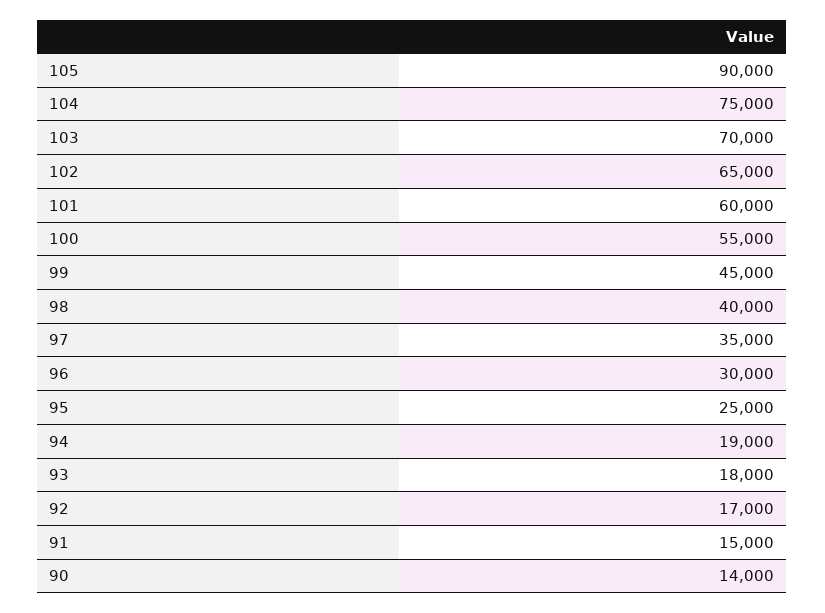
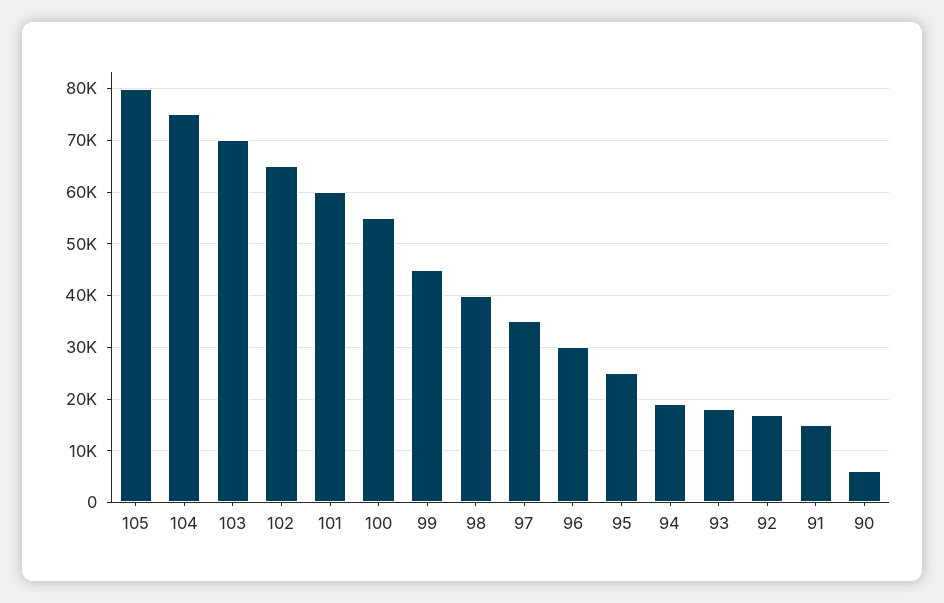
105: 90000 -> 80000
90: 14000 -> 6000

